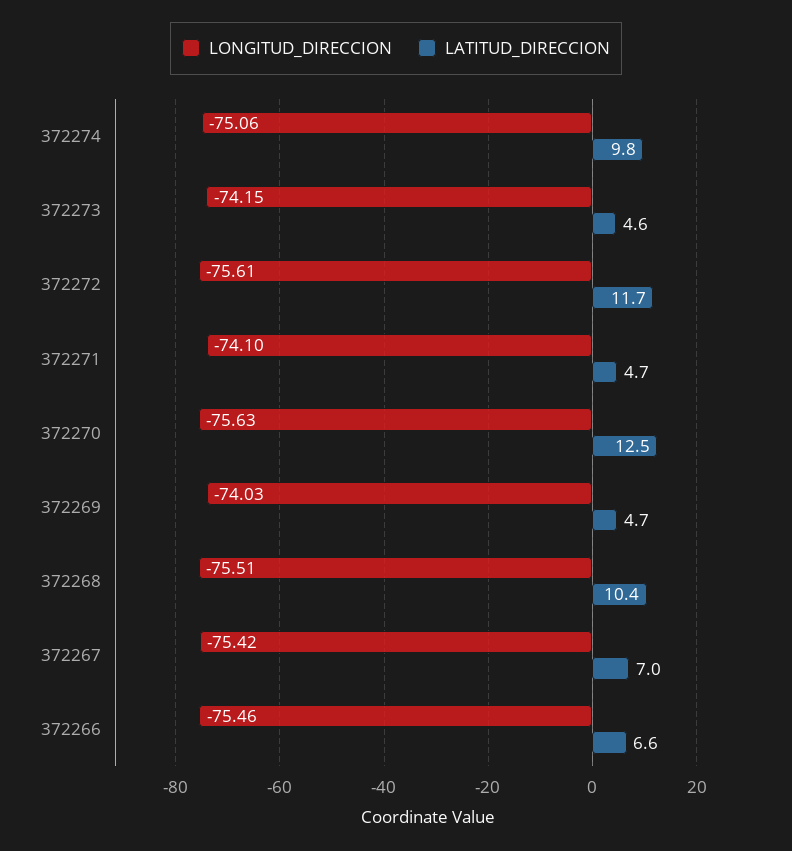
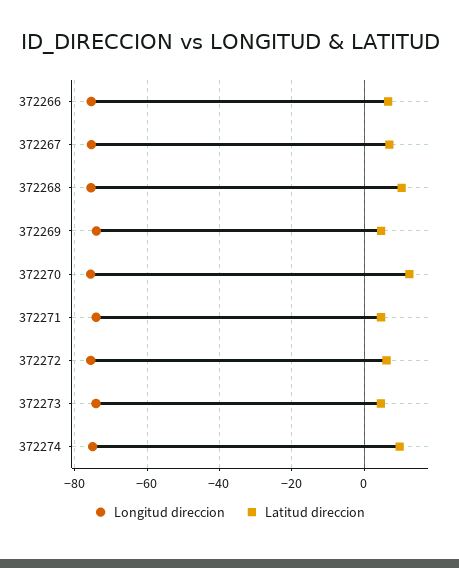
LATITUD_DIRECCION, 372272: 11.7 -> 6

